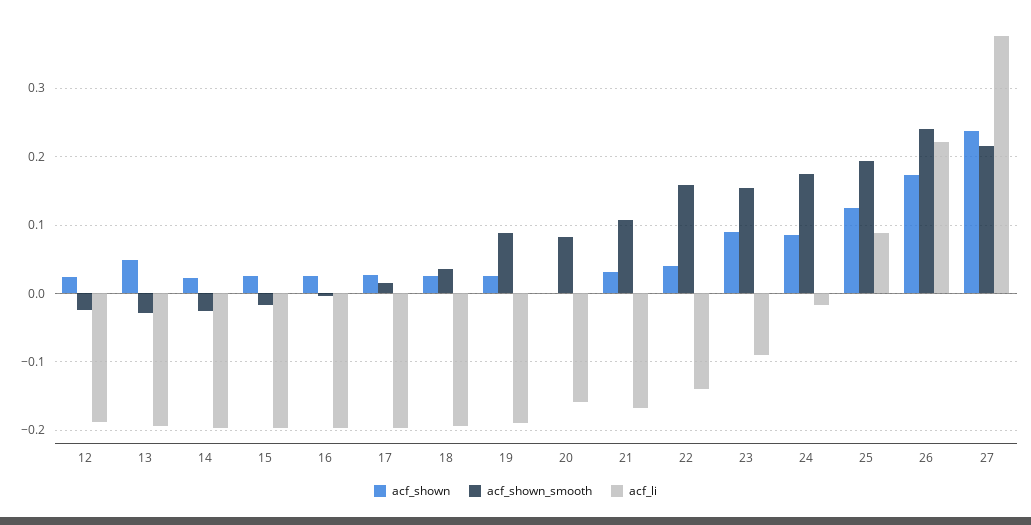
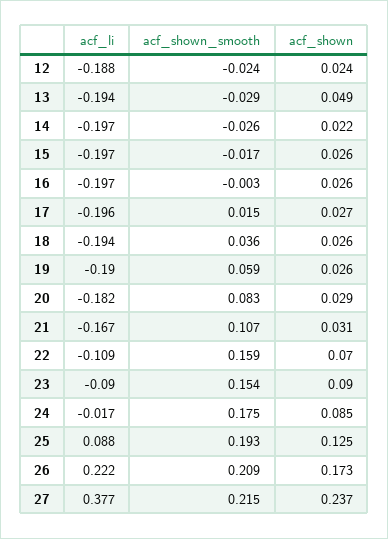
acf_shown_smooth, 19: 0.09 -> 0.059
acf_shown, 20: 0 -> 0.029
acf_li, 20: -0.16 -> -0.182
acf_shown, 22: 0.04 -> 0.07
acf_li, 22: -0.14 -> -0.109
acf_shown_smooth, 26: 0.24 -> 0.209

